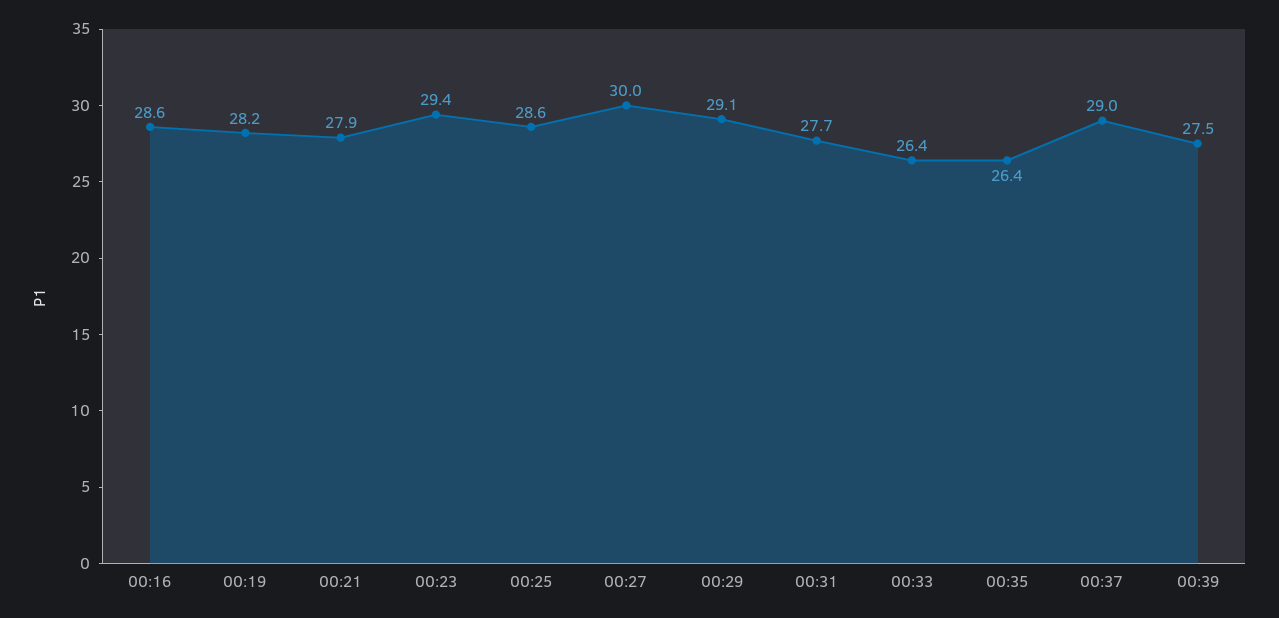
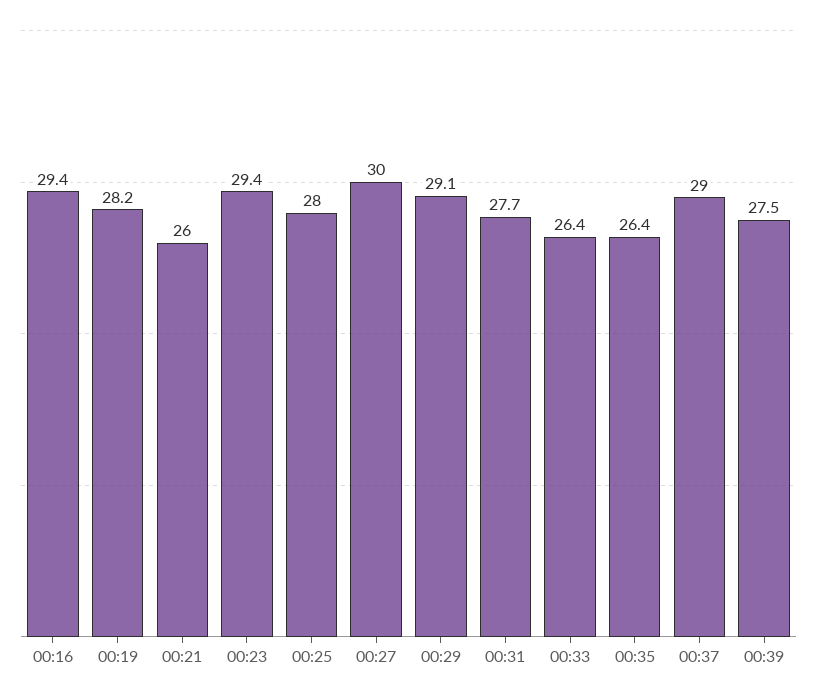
00:16: 28.6 -> 29.4
00:21: 27.9 -> 26
00:25: 28.6 -> 28

